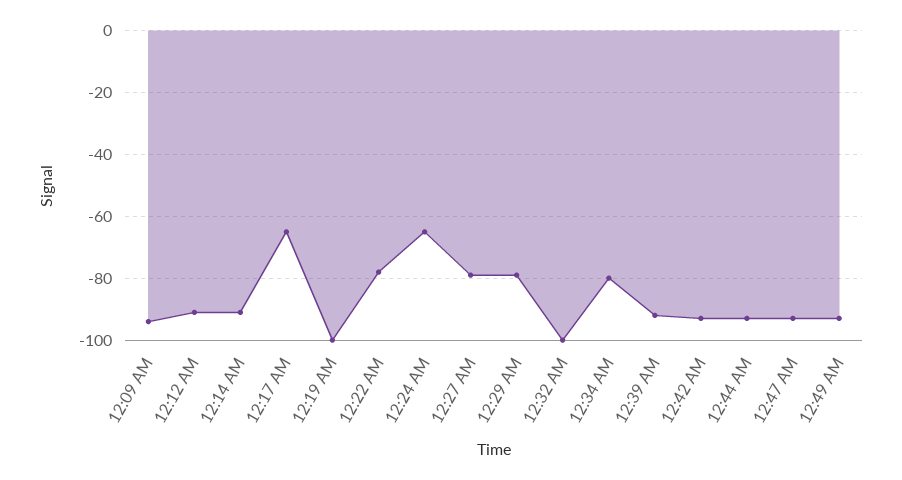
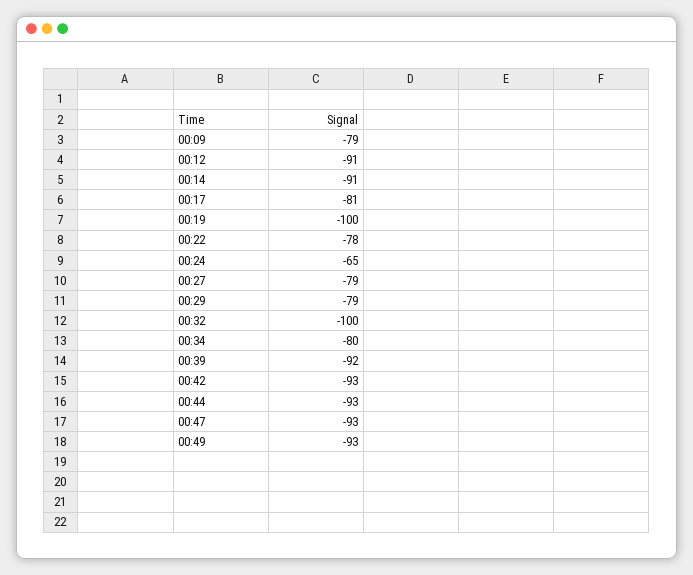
12:09 AM: -95 -> -79
12:17 AM: -65 -> -81

